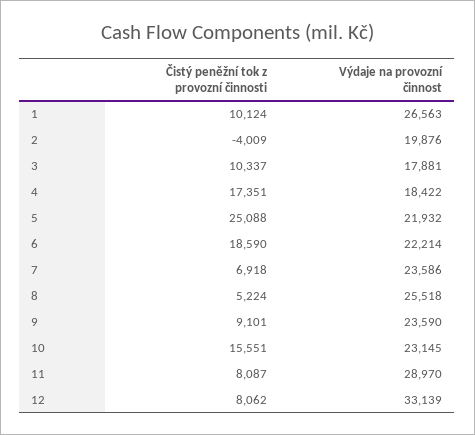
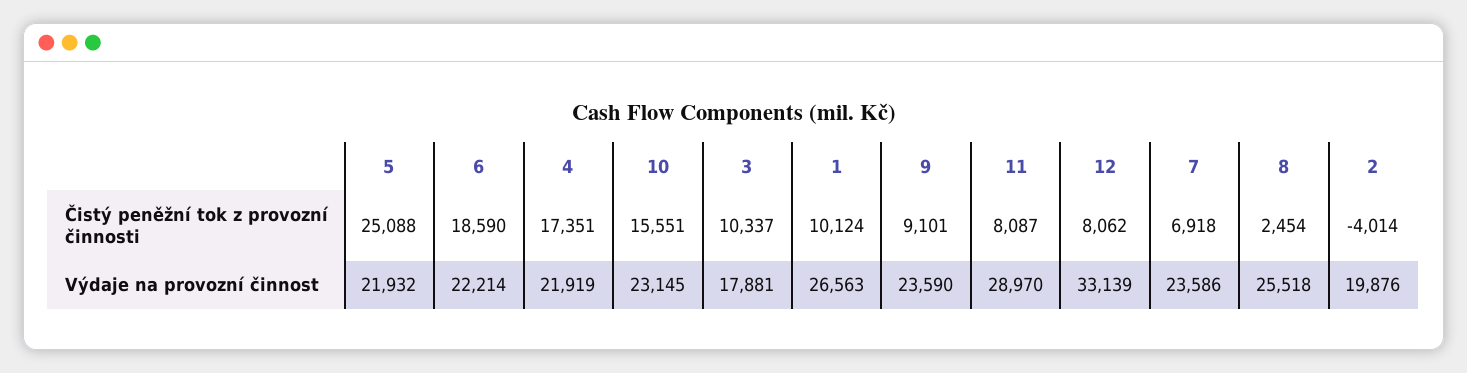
Čistý peněžní tok z provozní činnosti, 2: -4009 -> -4014
Výdaje na provozní činnost, 4: 18422 -> 21919
Čistý peněžní tok z provozní činnosti, 8: 5224 -> 2454

